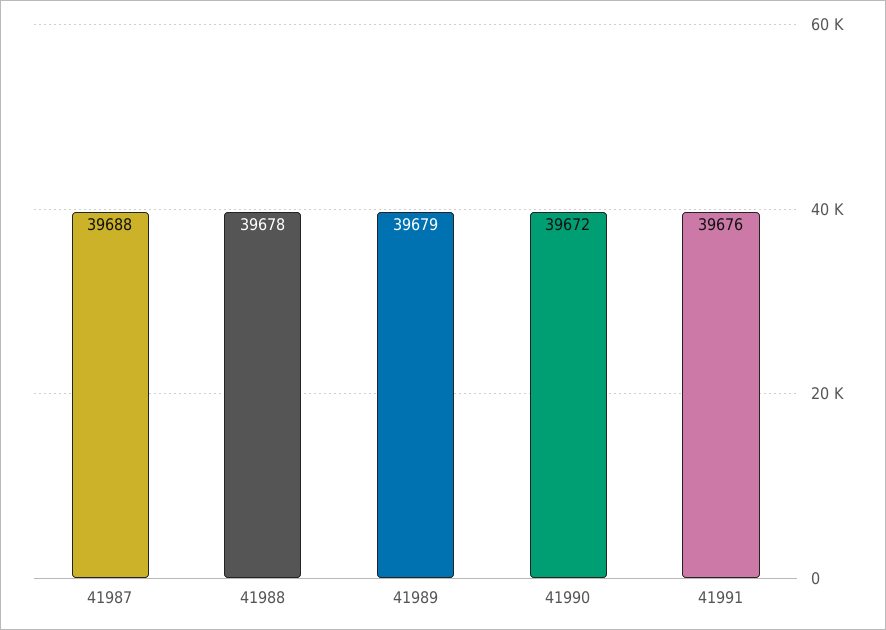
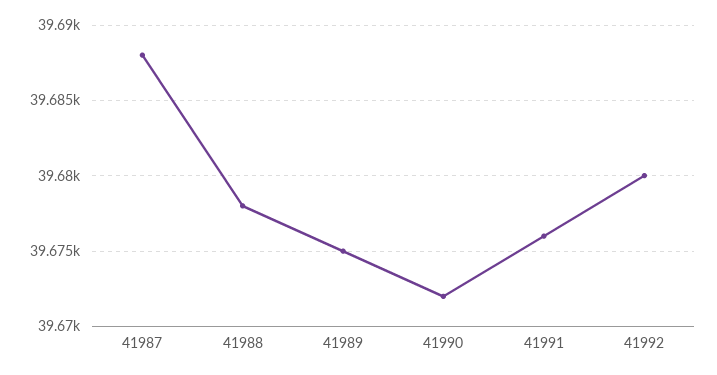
41989: 39679 -> 39675
41992: none -> 39680

